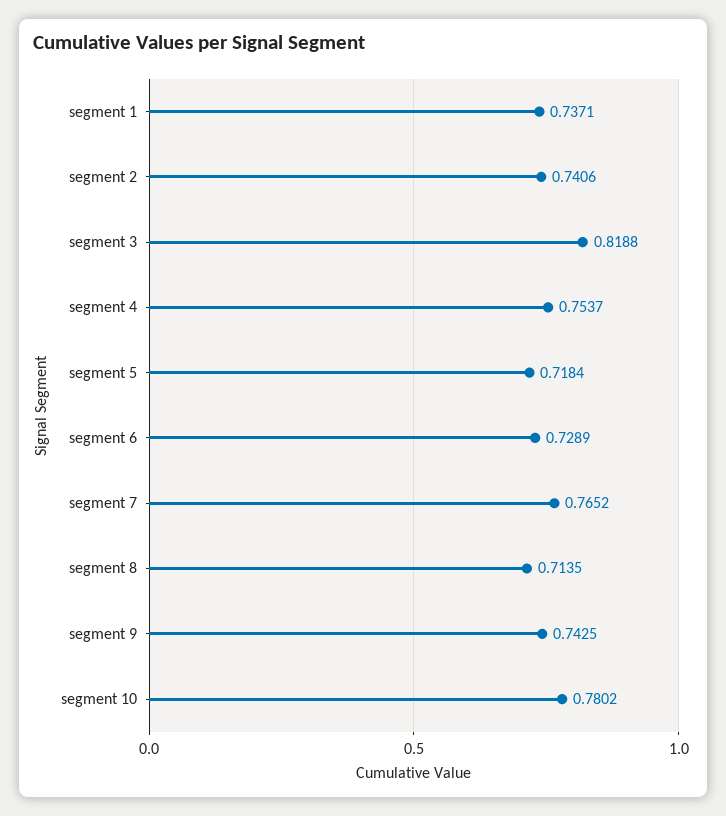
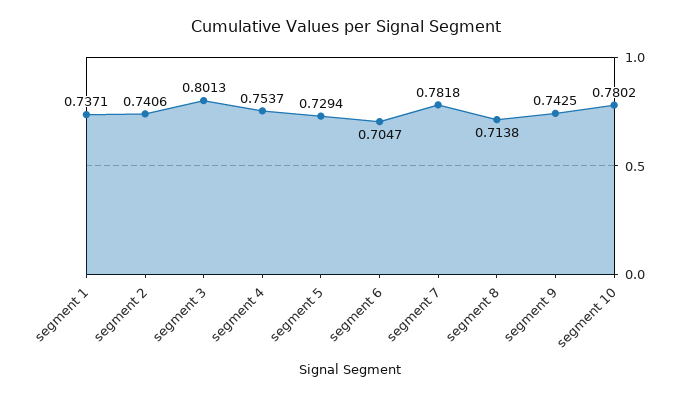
segment 3: 0.8188 -> 0.8013
segment 5: 0.7184 -> 0.7294
segment 6: 0.7289 -> 0.7047
segment 7: 0.7652 -> 0.7818
segment 8: 0.7135 -> 0.7138

